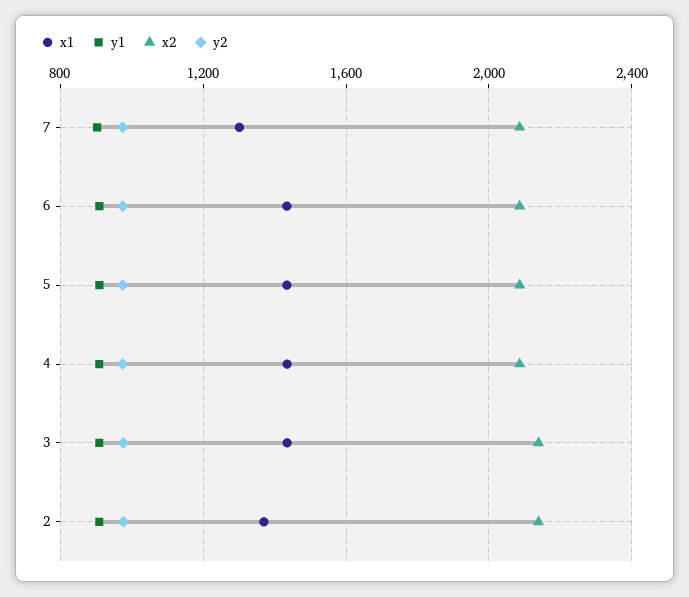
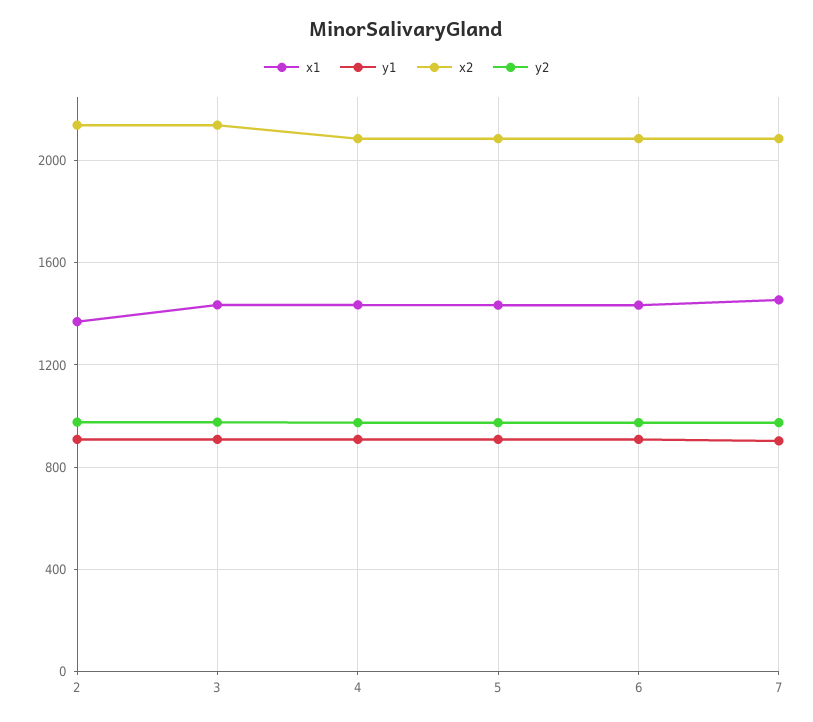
x1, 7: 1300 -> 1450

